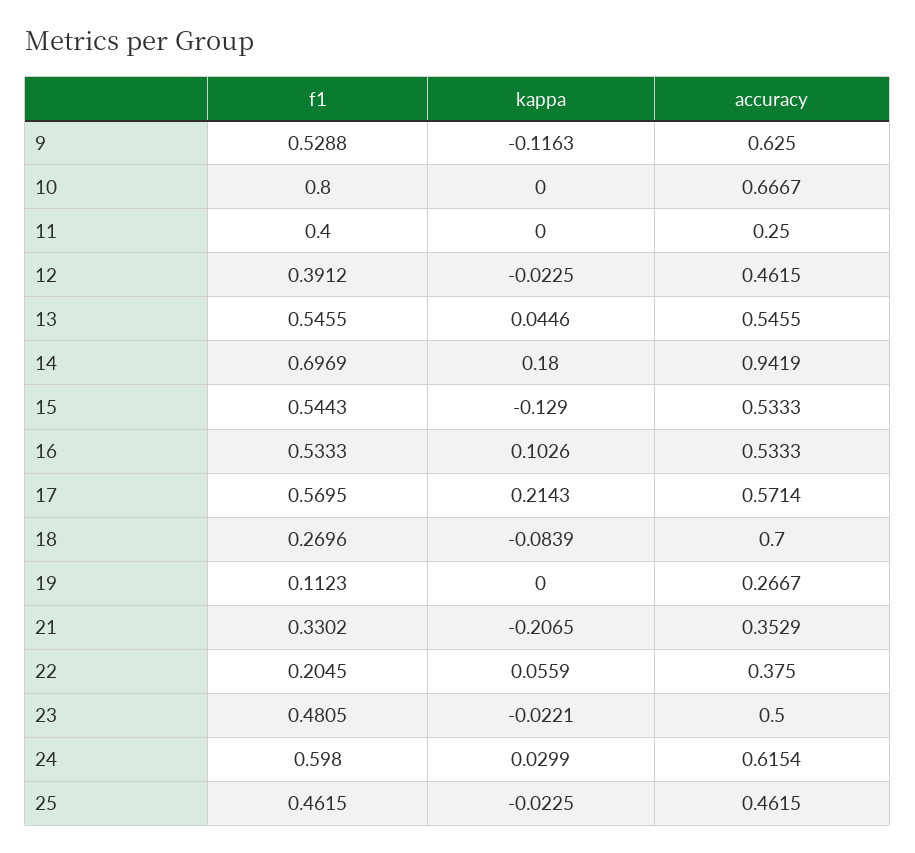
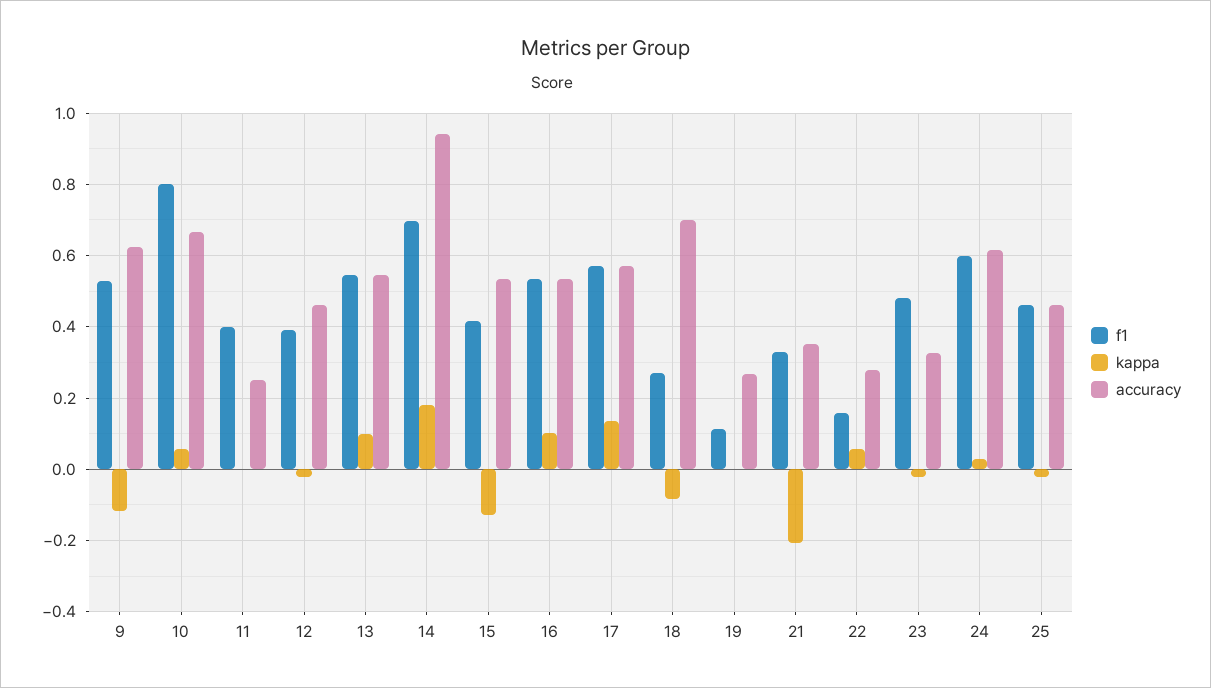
kappa, 10: 0 -> 0.06
kappa, 13: 0.0446 -> 0.1
f1, 15: 0.5443 -> 0.42
kappa, 17: 0.2143 -> 0.14
f1, 22: 0.2045 -> 0.16
accuracy, 22: 0.375 -> 0.28
accuracy, 23: 0.5 -> 0.32

